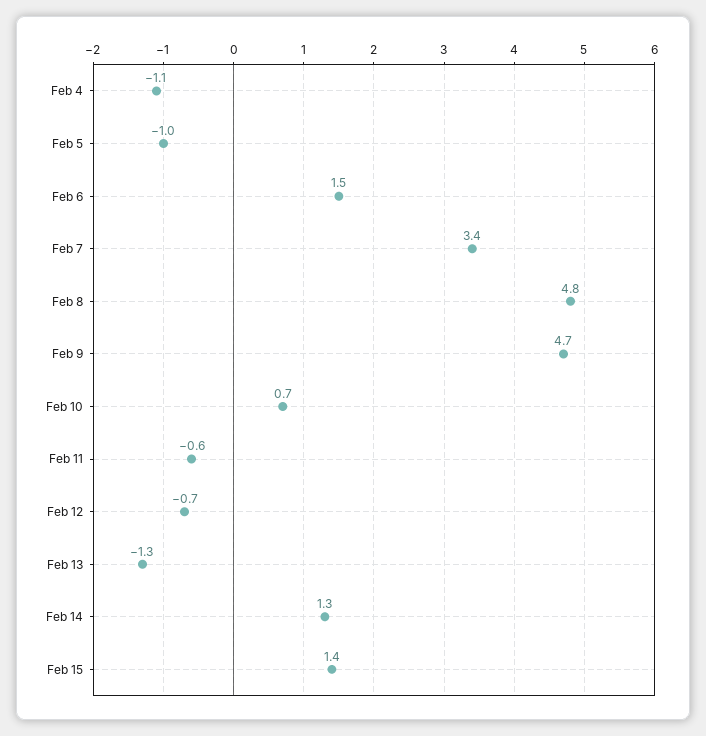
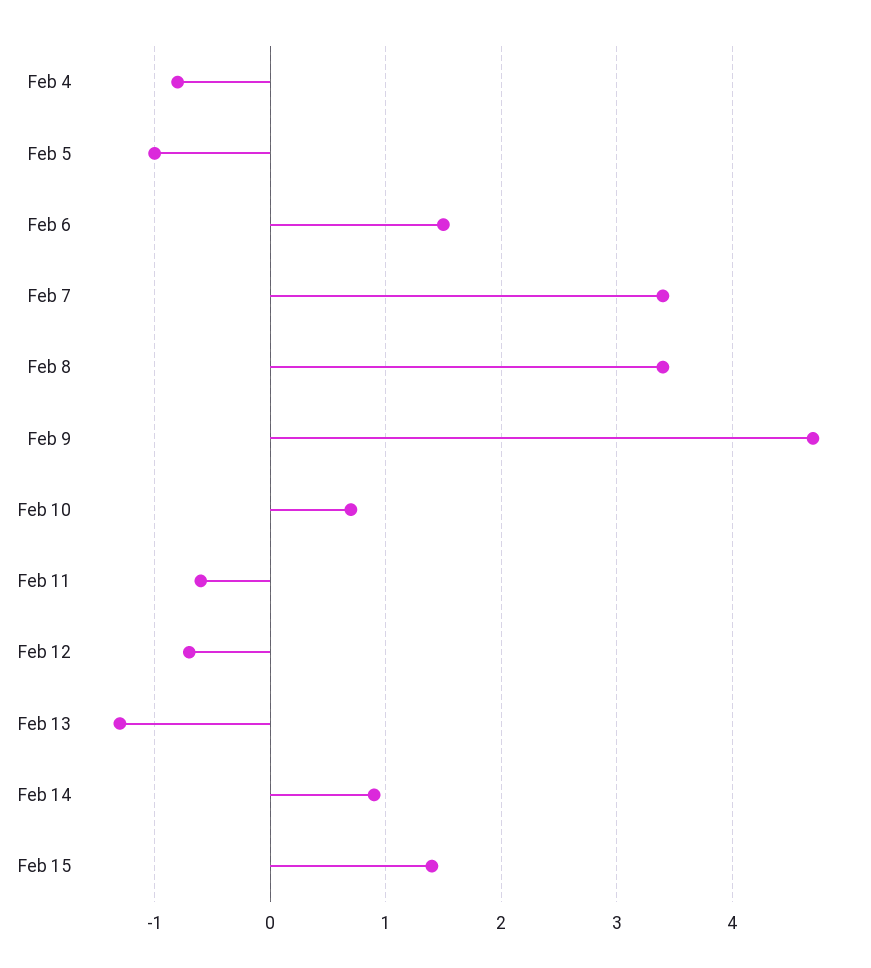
Feb 4: -1.1 -> -0.8
Feb 8: 4.8 -> 3.4
Feb 14: 1.3 -> 0.9

